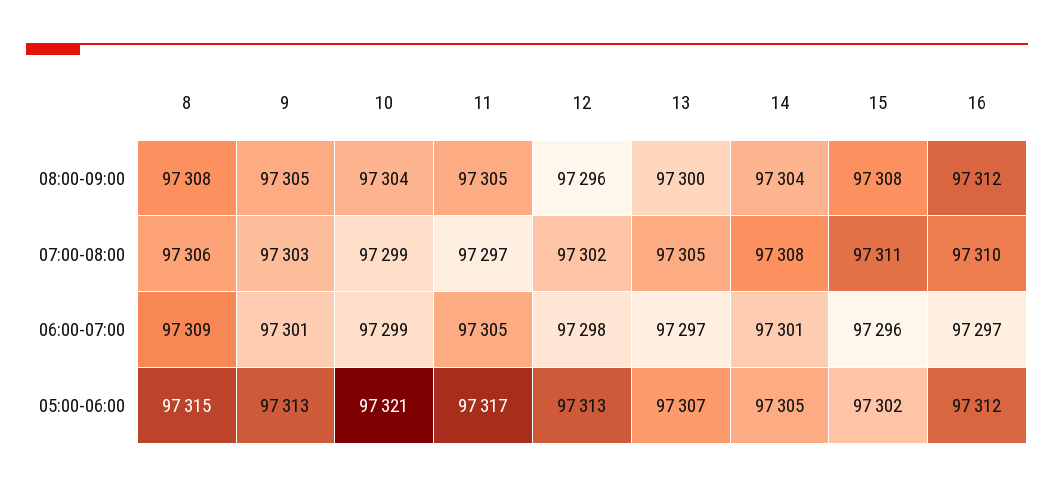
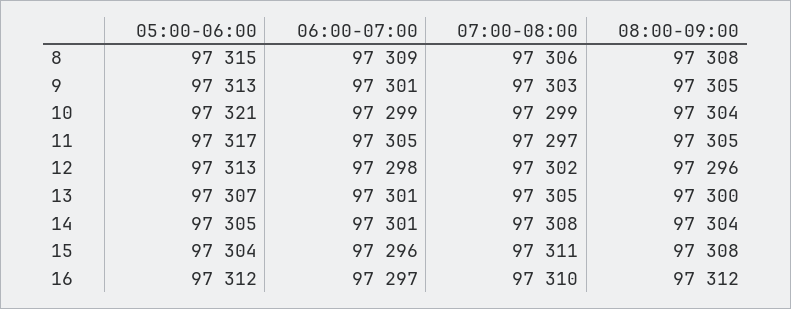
13, 06:00-07:00: 97297 -> 97301
15, 05:00-06:00: 97302 -> 97304

